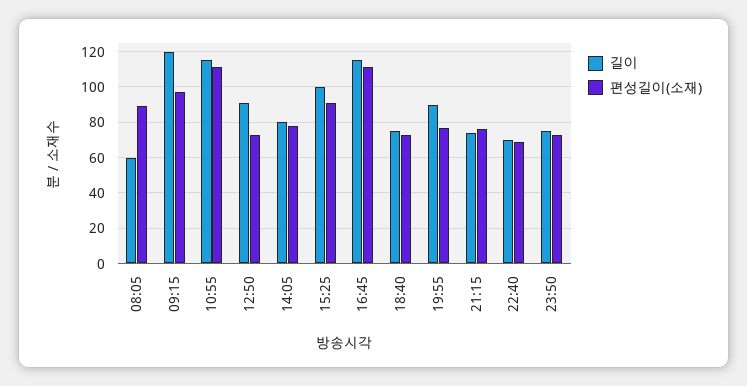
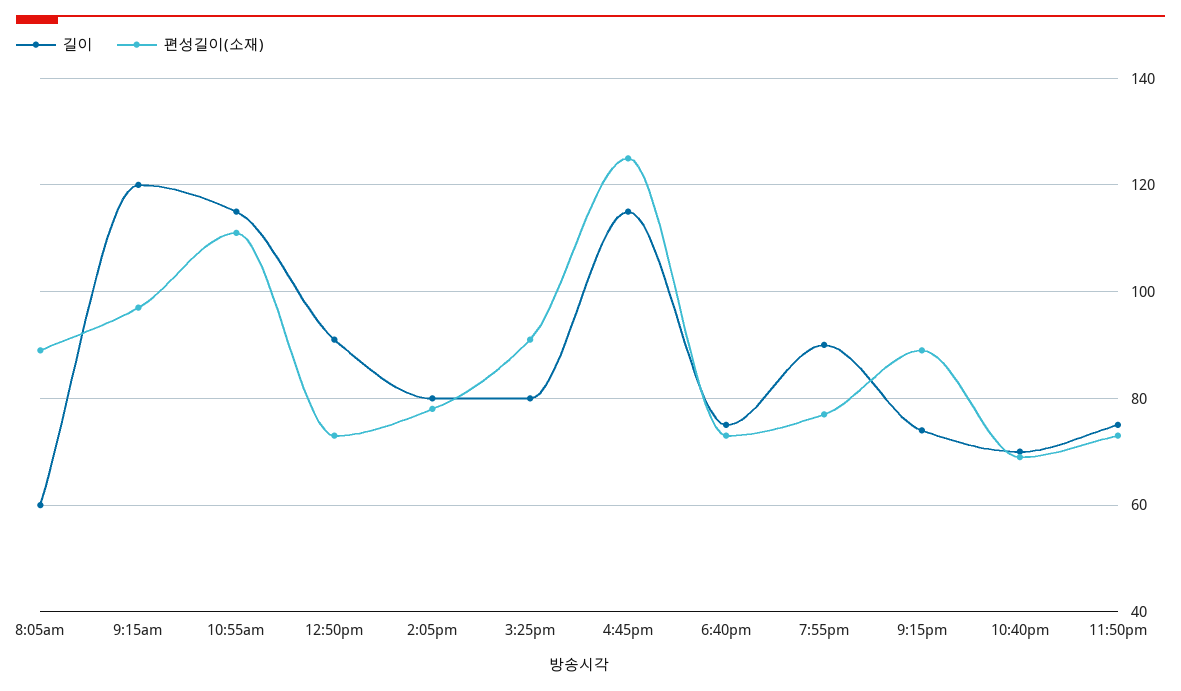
길이, 15:25: 100 -> 80
편성길이(소재), 16:45: 110 -> 125
편성길이(소재), 21:15: 75 -> 90

